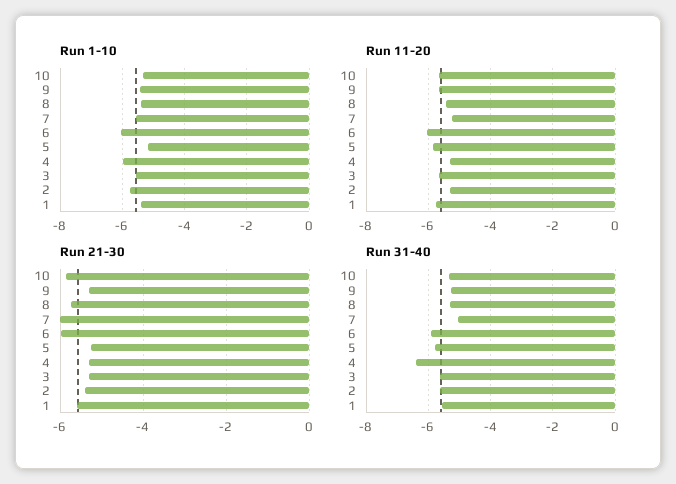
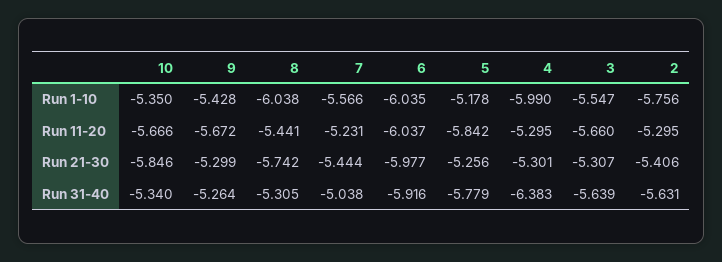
Run 1-10, 8: -5.4 -> -6.038
Run 1-10, 1: -5.4 -> none
Run 11-20, 1: -5.8 -> none
Run 21-30, 7: -6 -> -5.444
Run 21-30, 1: -5.6 -> none
Run 31-40, 1: -5.6 -> none

